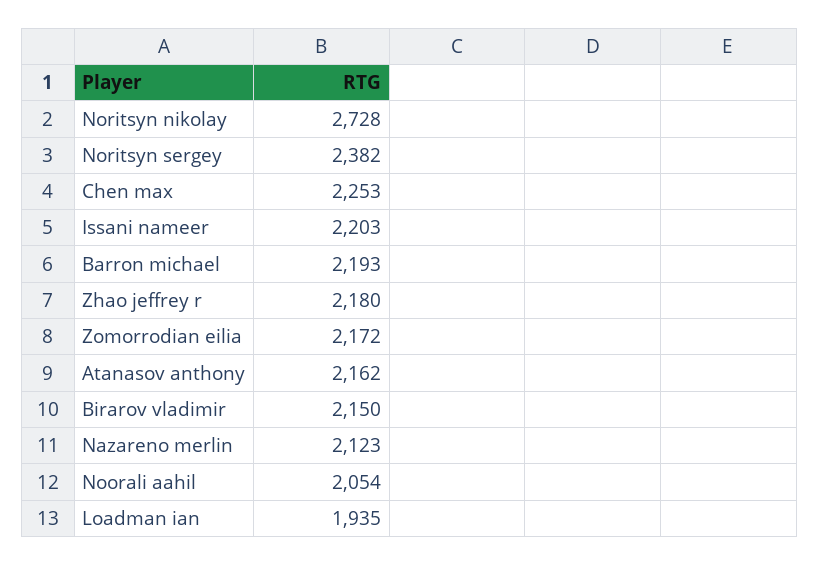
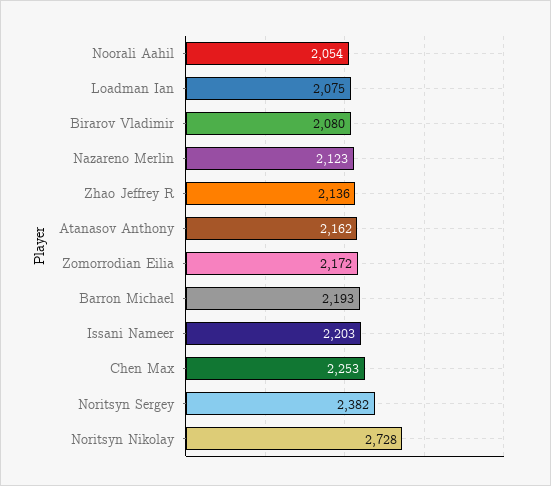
Zhao jeffrey r: 2180 -> 2136
Birarov vladimir: 2150 -> 2080
Loadman ian: 1935 -> 2075

